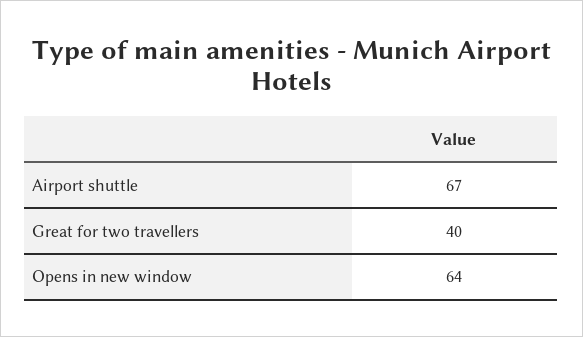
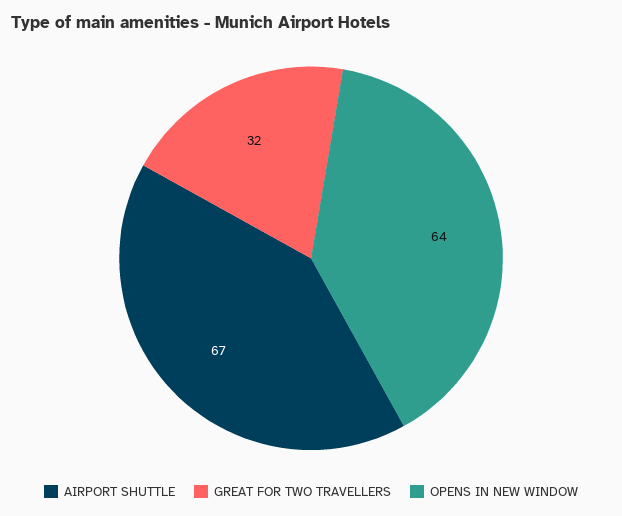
Great for two travellers: 40 -> 32

